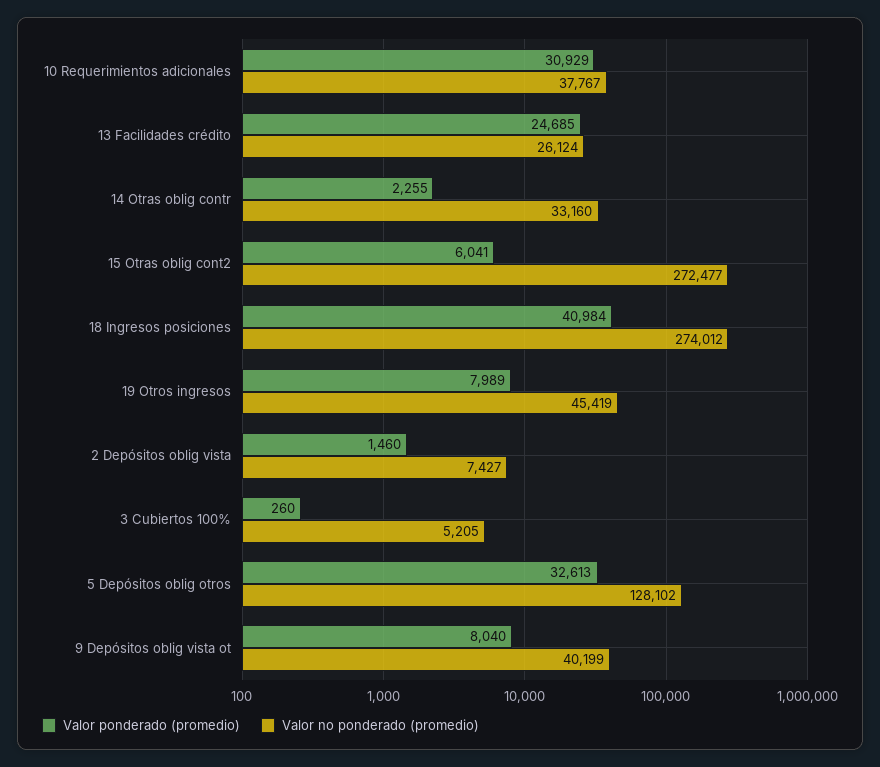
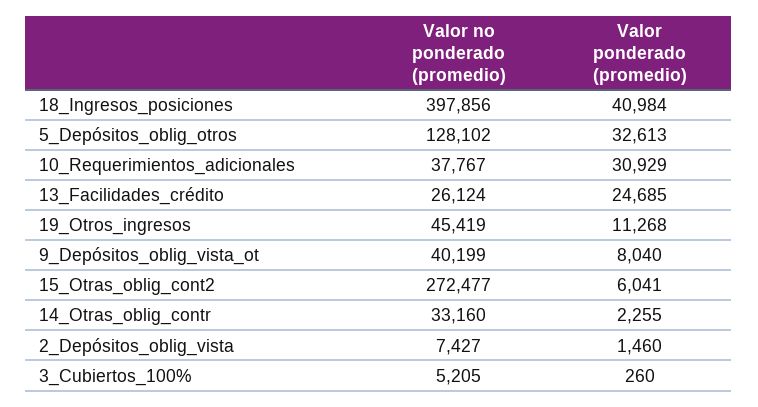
Valor no ponderado (promedio), 18 Ingresos posiciones: 274012 -> 397856
Valor ponderado (promedio), 19 Otros ingresos: 7989 -> 11268

